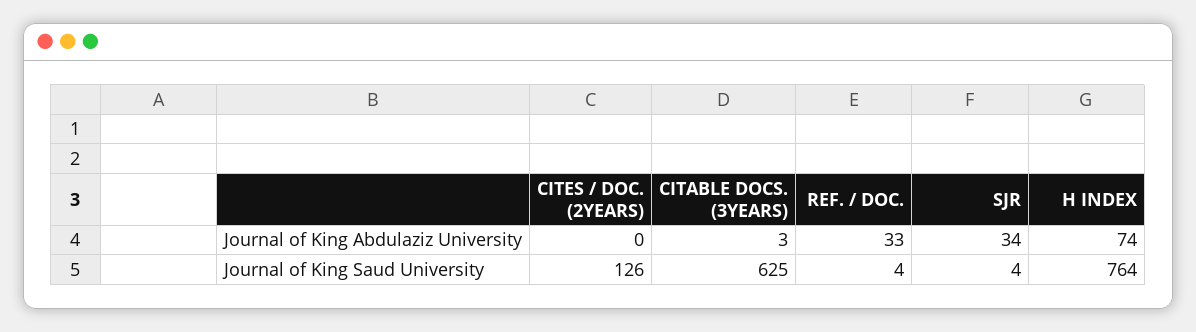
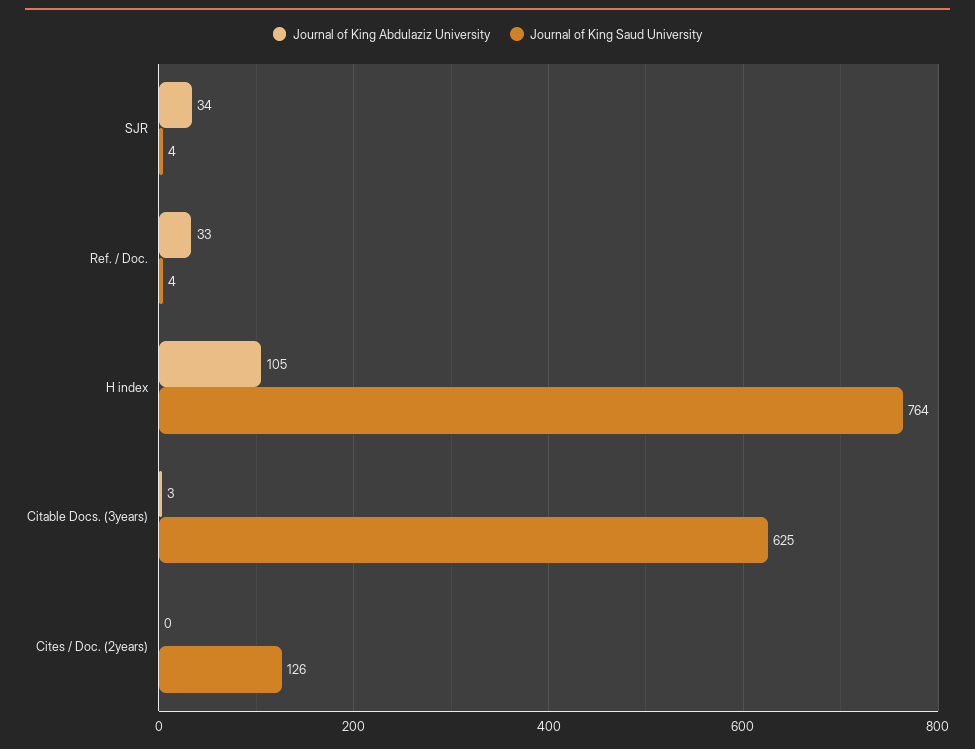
Journal of King Abdulaziz University, H INDEX: 74 -> 105

